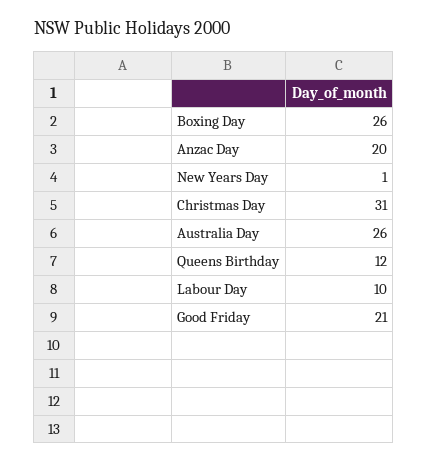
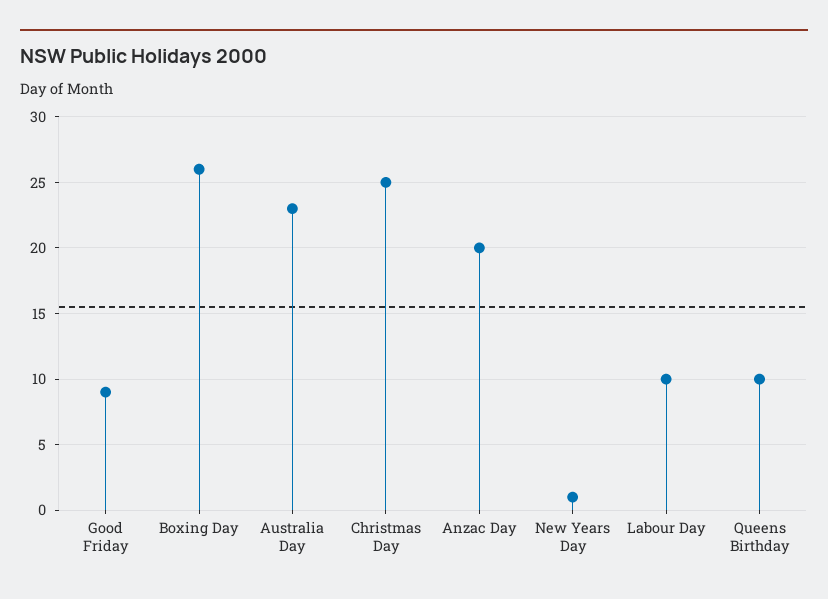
Christmas Day: 31 -> 25
Australia Day: 26 -> 23
Queens Birthday: 12 -> 10
Good Friday: 21 -> 9

